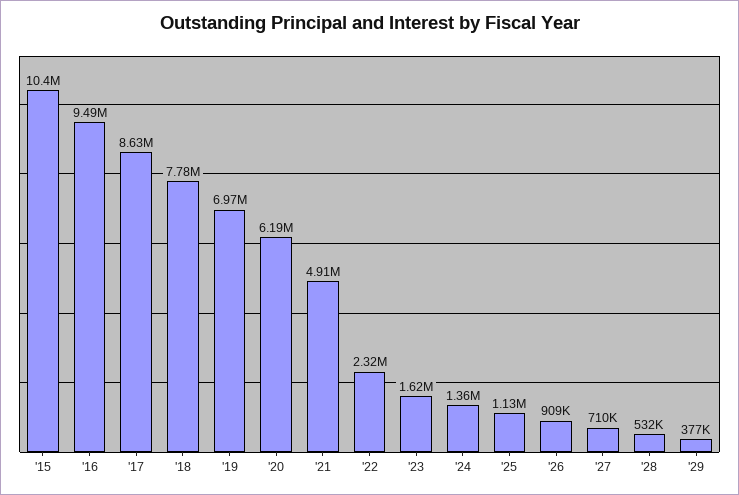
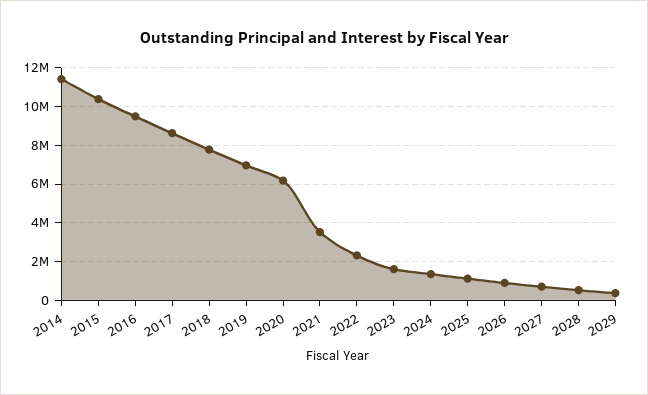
'21: 4910000 -> 3500000
2014: none -> 11500000

